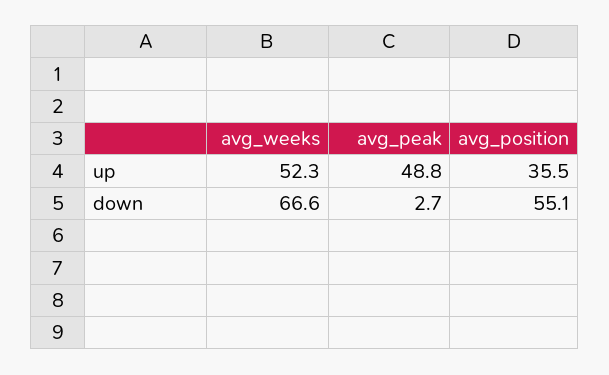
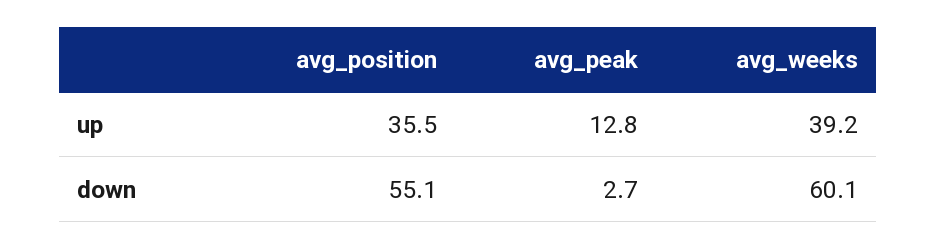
avg_weeks, up: 52.3 -> 39.2
avg_peak, up: 48.8 -> 12.8
avg_weeks, down: 66.6 -> 60.1

